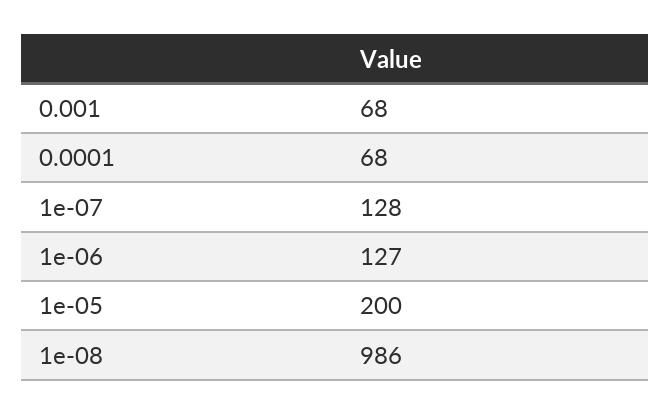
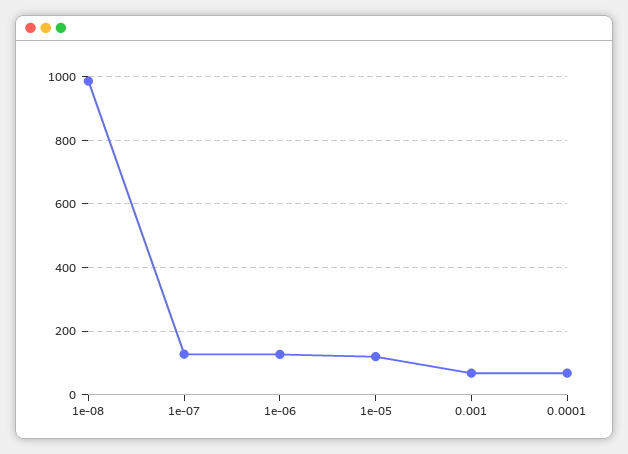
1e-05: 200 -> 120

